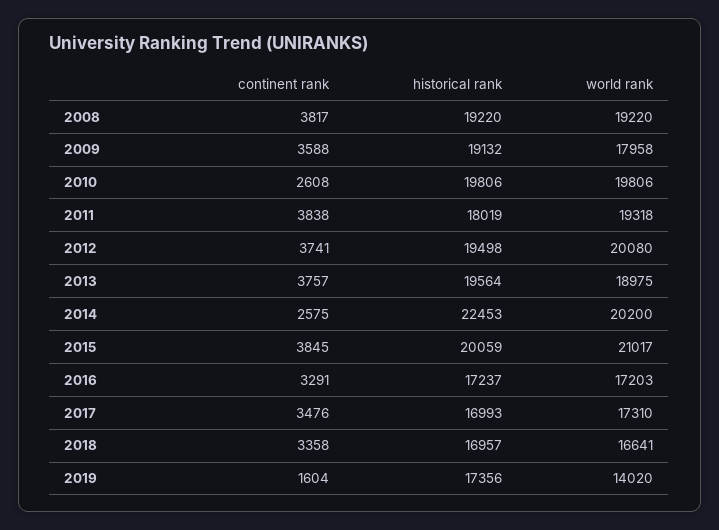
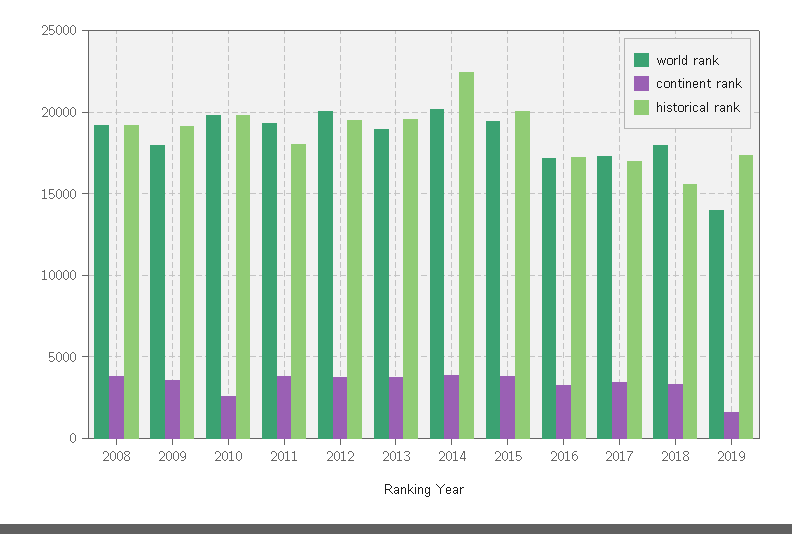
continent rank, 2014: 2575 -> 4000
world rank, 2015: 21017 -> 19500
historical rank, 2018: 16957 -> 15500
world rank, 2018: 16641 -> 18000

